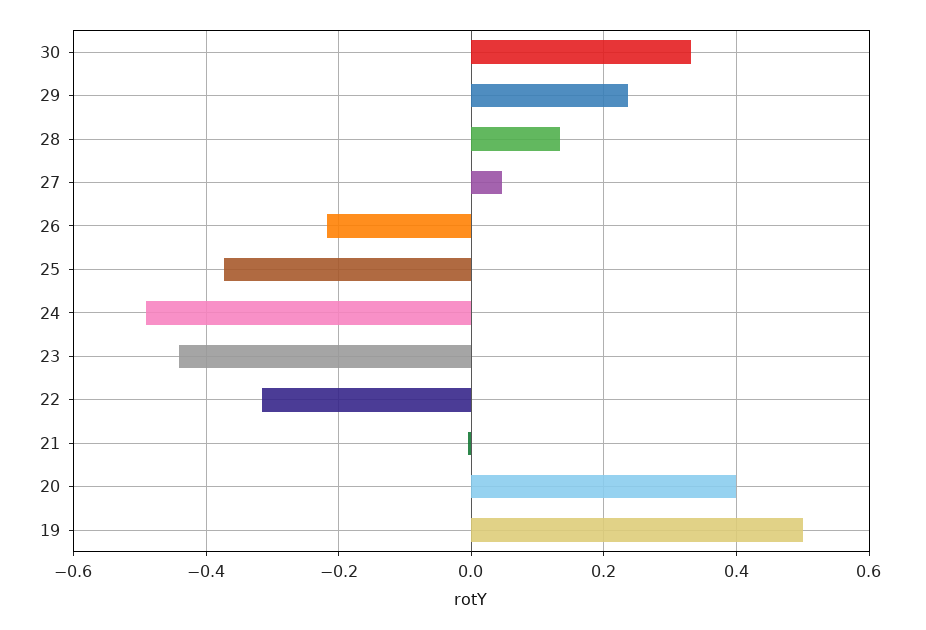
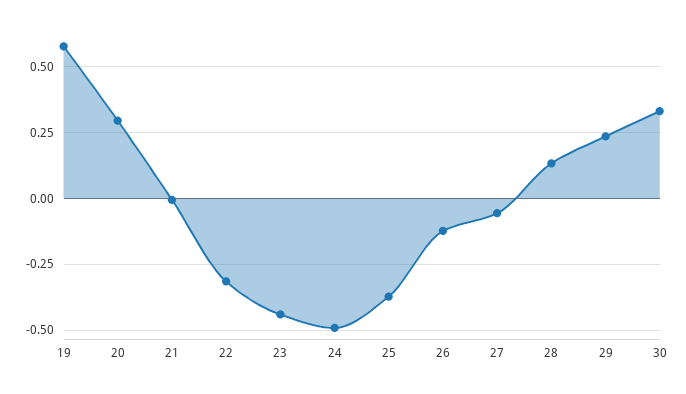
27: 0.04 -> -0.05
26: -0.22 -> -0.125
20: 0.4 -> 0.3
19: 0.5 -> 0.575

